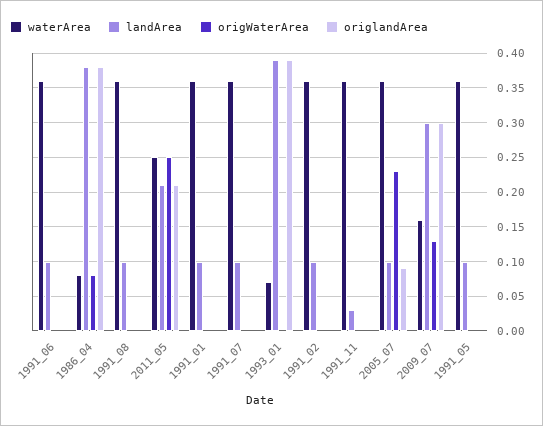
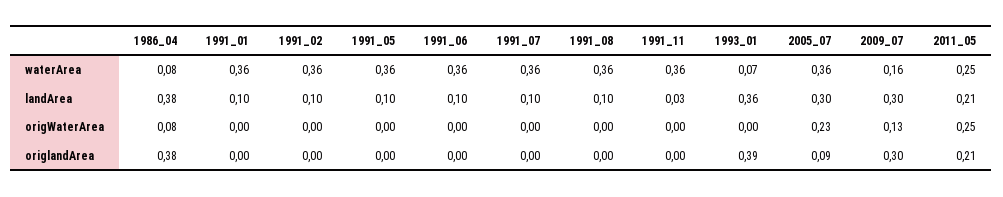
landArea, 1993_01: 0.39 -> 0.36
landArea, 2005_07: 0.1 -> 0.3

